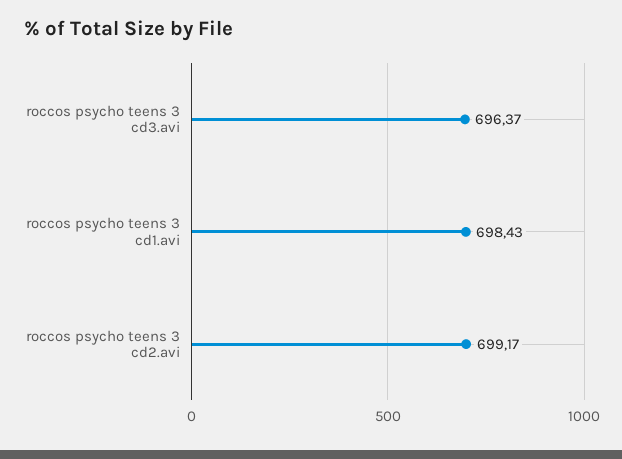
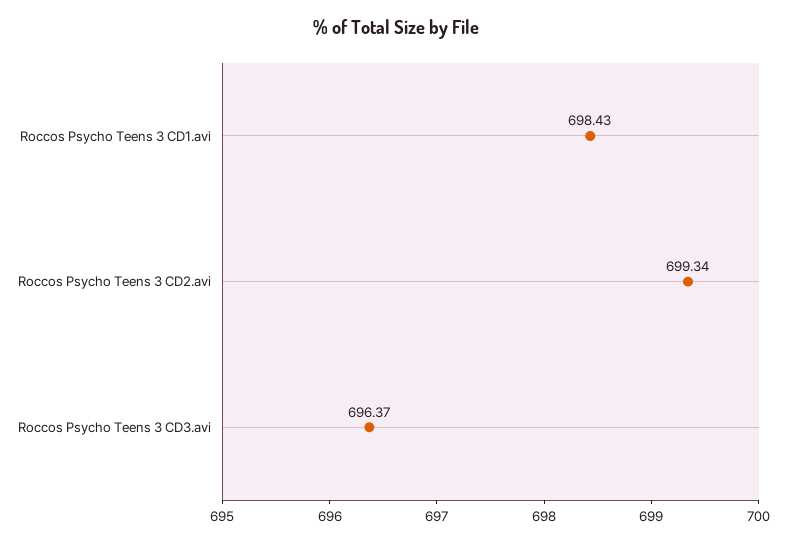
roccos psycho teens 3 cd2.avi: 699.17 -> 699.34

